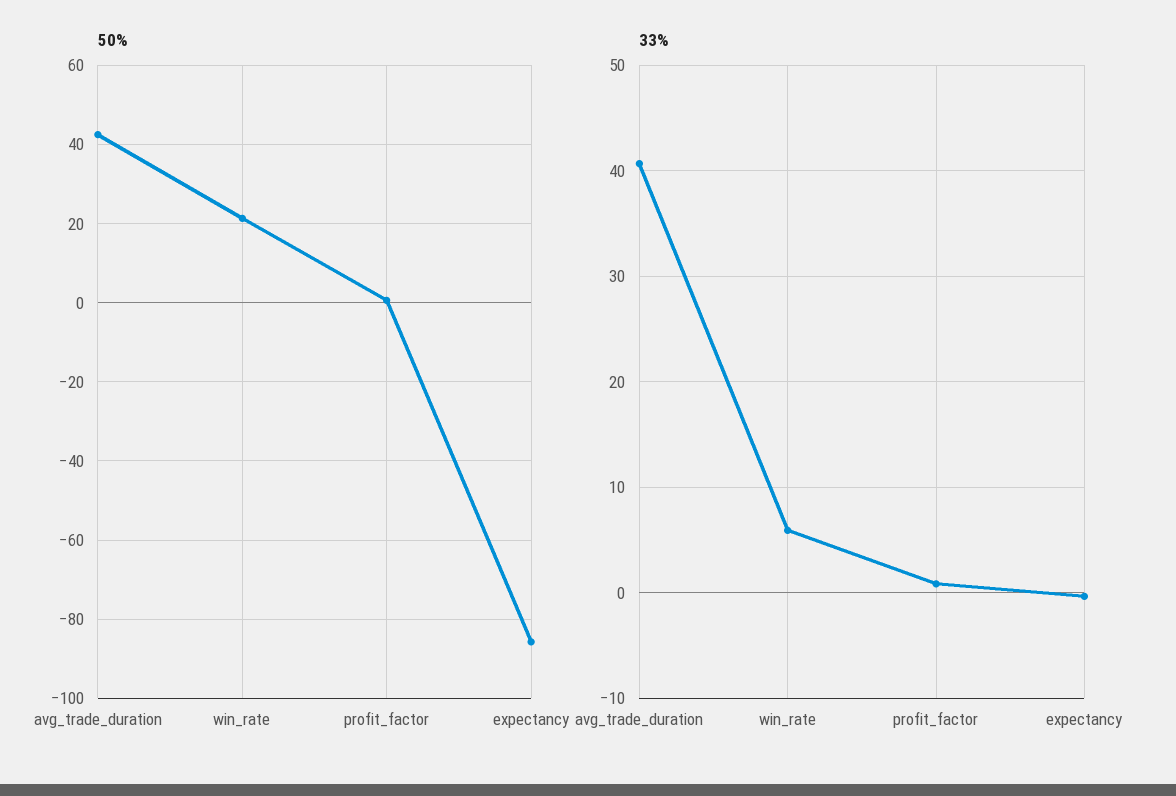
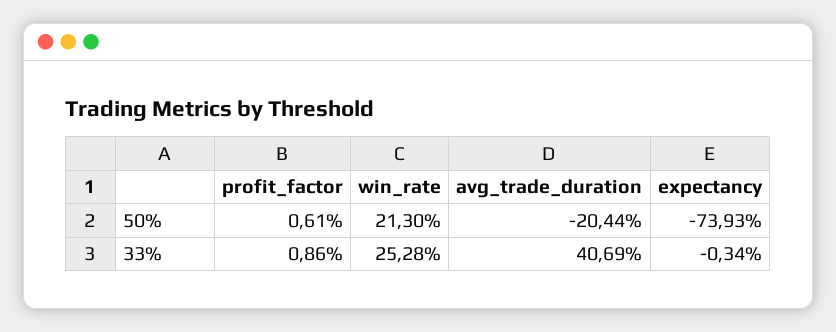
50%, avg_trade_duration: 42 -> -20.44
50%, expectancy: -86 -> -73.93
33%, win_rate: 6 -> 25.28

